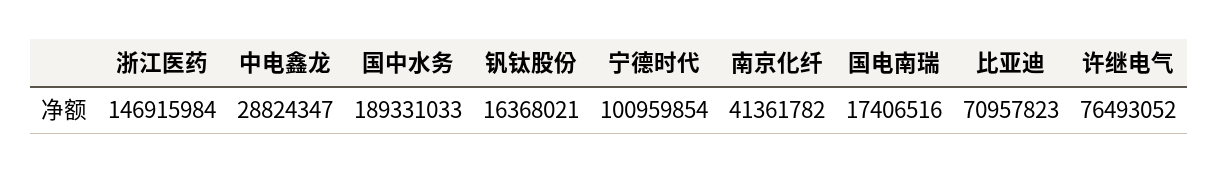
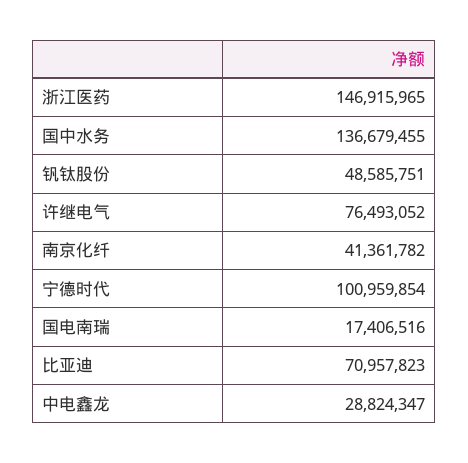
浙江医药: 146915984 -> 146915965
国中水务: 189331033 -> 136679455
钒钛股份: 16368021 -> 48585751

